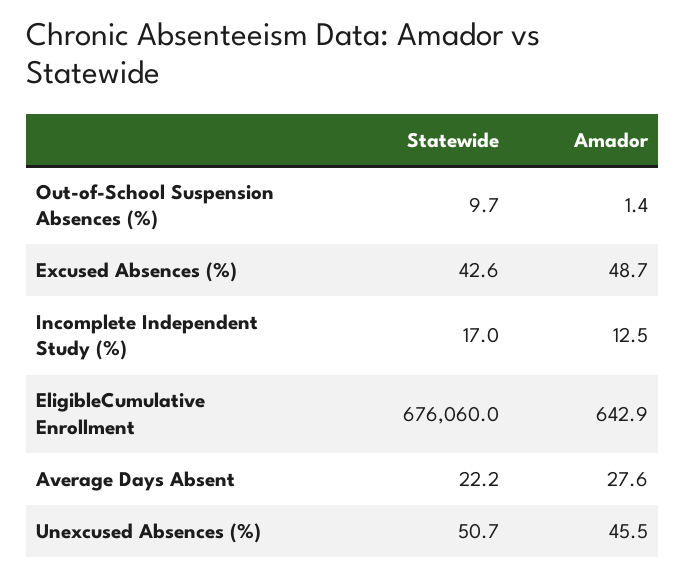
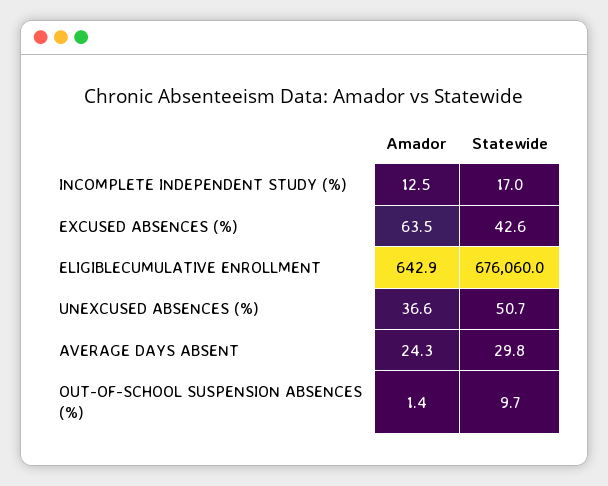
Amador, Excused Absences (%): 48.7 -> 63.5
Statewide, Average Days Absent: 22.2 -> 29.8
Amador, Average Days Absent: 27.6 -> 24.3
Amador, Unexcused Absences (%): 45.5 -> 36.6

